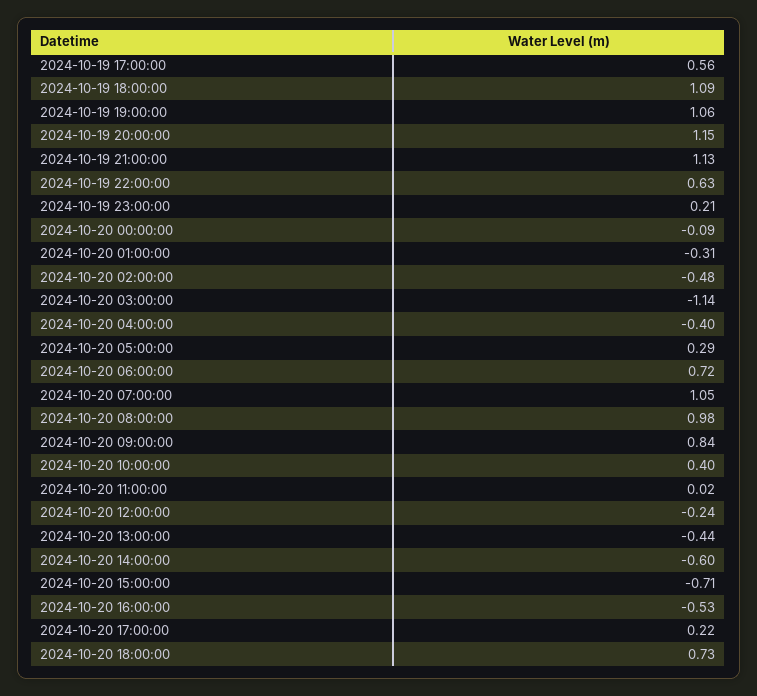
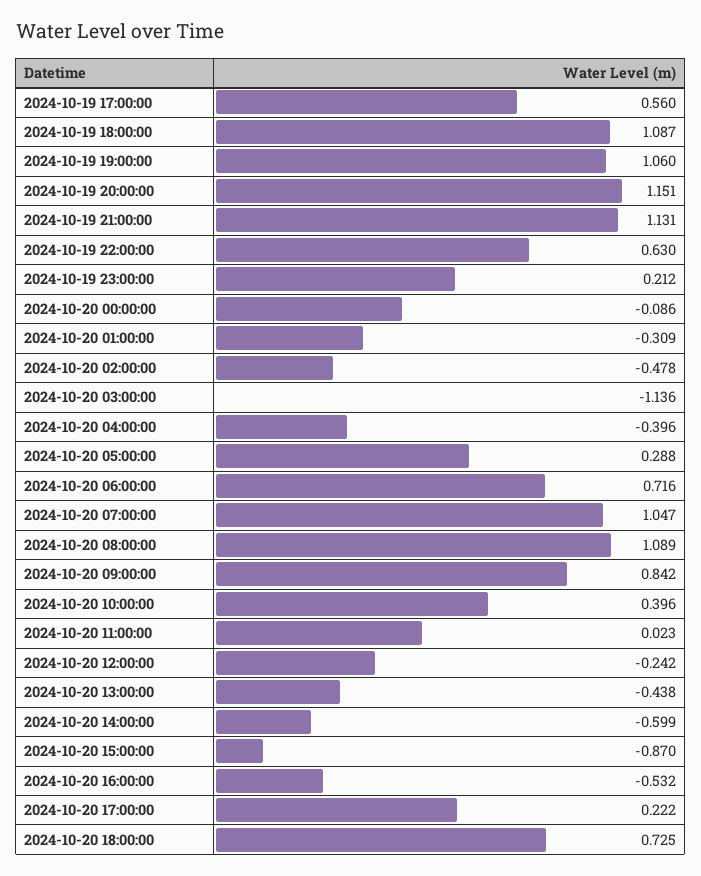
2024-10-20 08:00:00: 0.98 -> 1.089
2024-10-20 15:00:00: -0.71 -> -0.87

